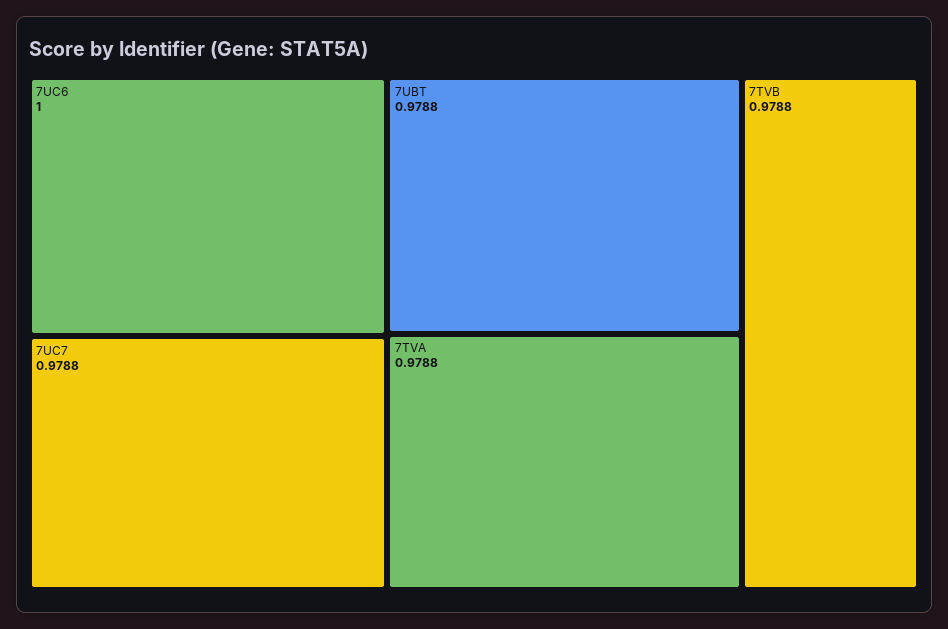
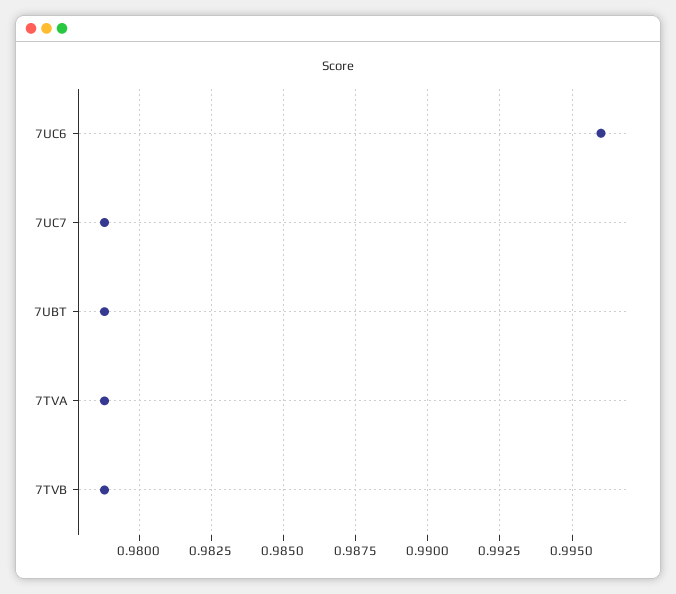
7UC6: 1 -> 0.996

